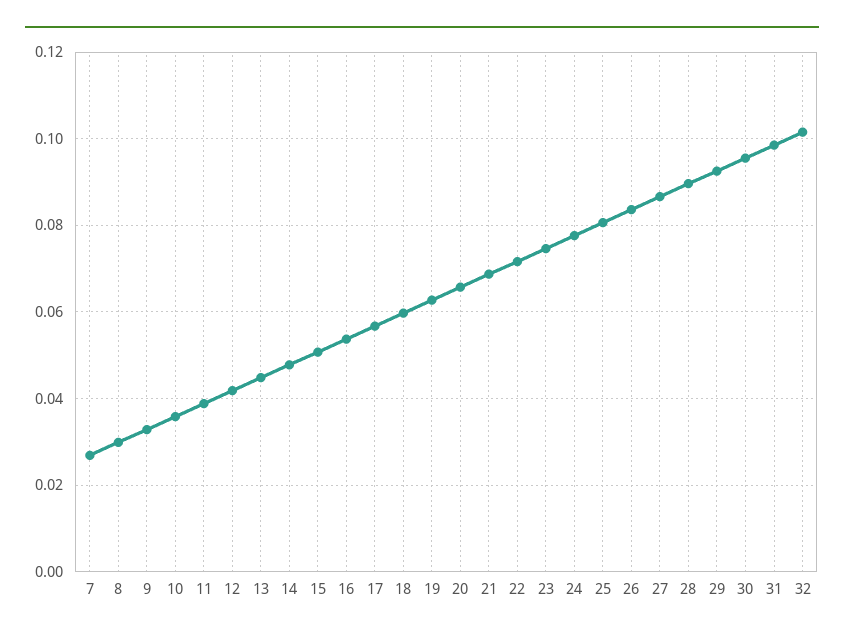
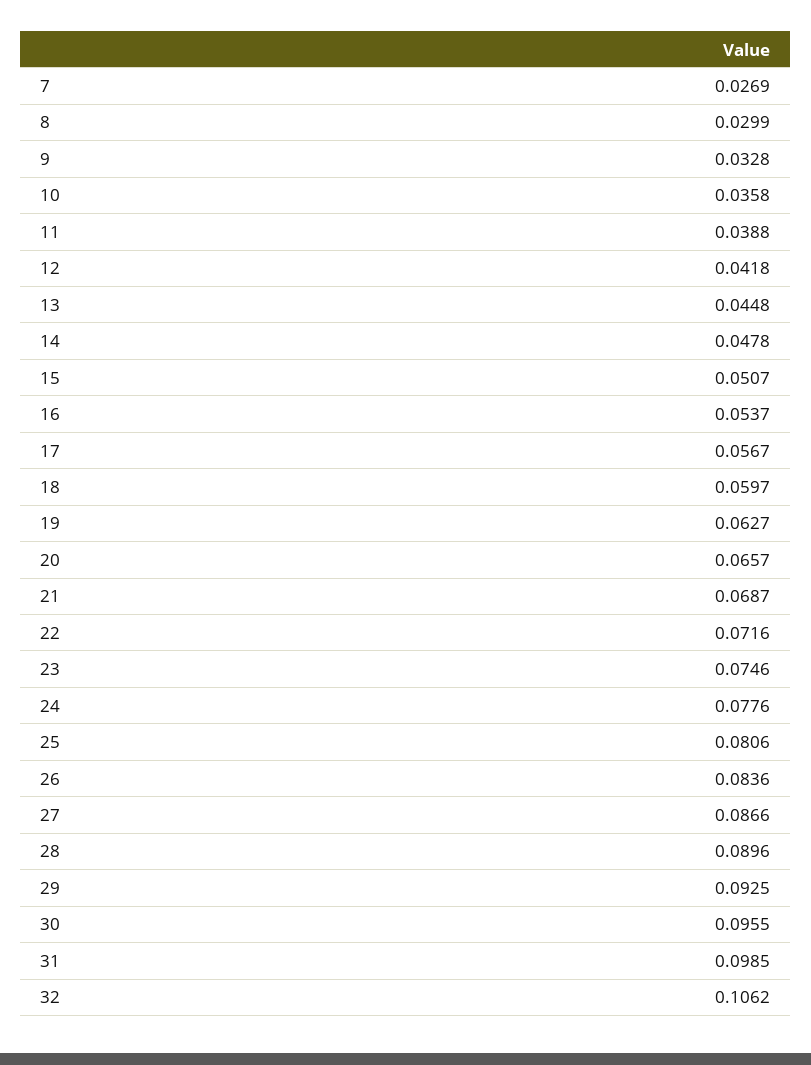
32: 0.102 -> 0.1062

